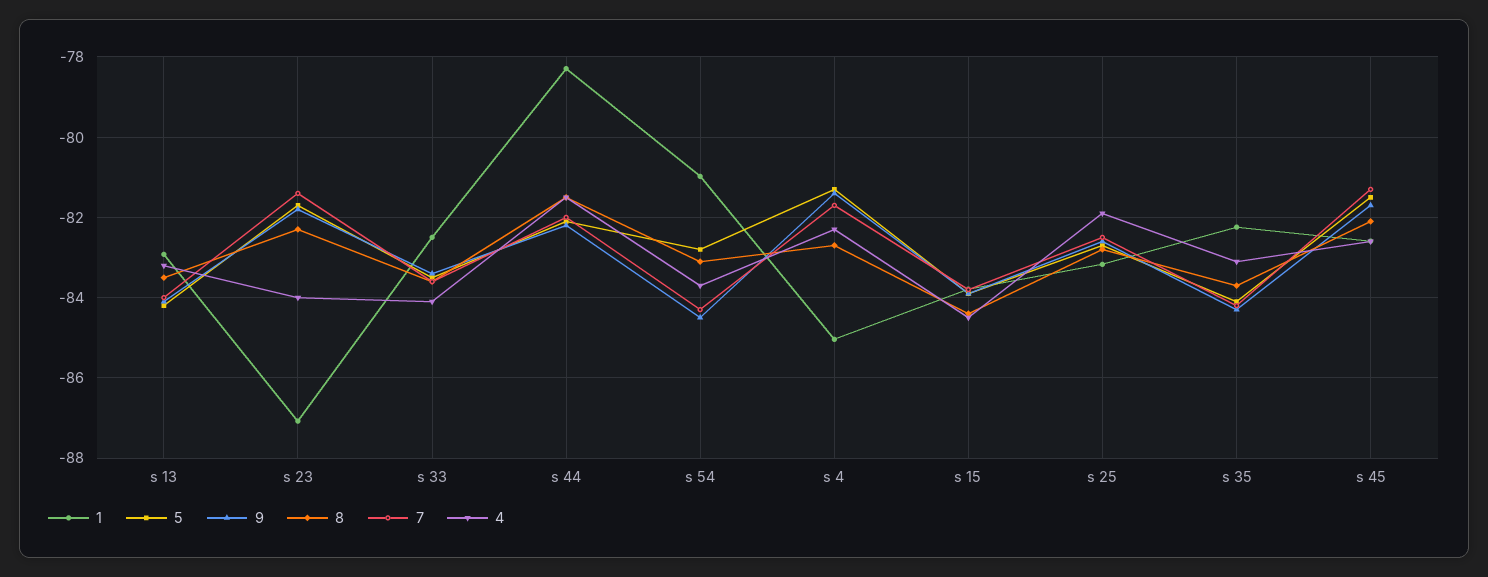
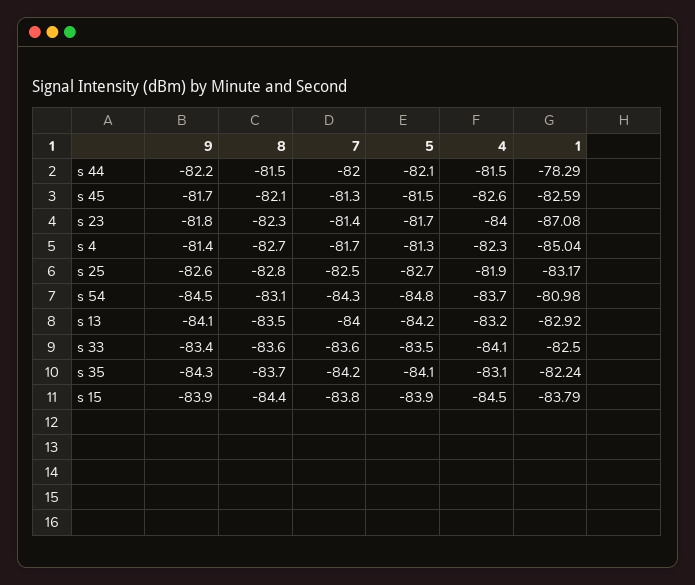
5, s 54: -82.8 -> -84.8

